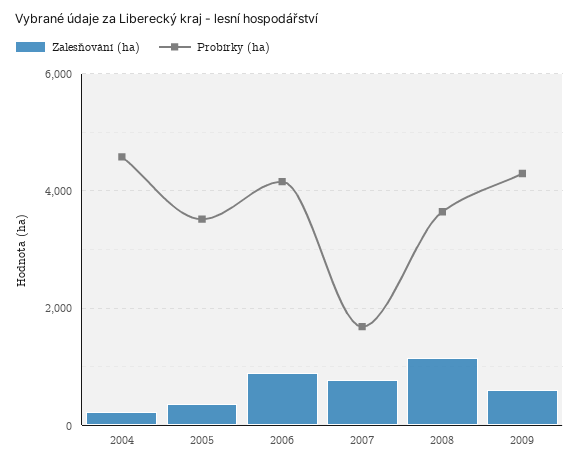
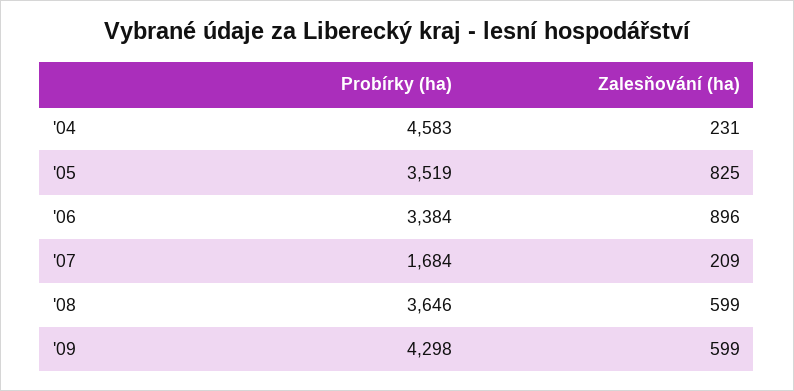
Zalesňování (ha), 2005: 400 -> 825
Probírky (ha), 2006: 4200 -> 3384
Zalesňování (ha), 2007: 800 -> 209
Zalesňování (ha), 2008: 1200 -> 599

